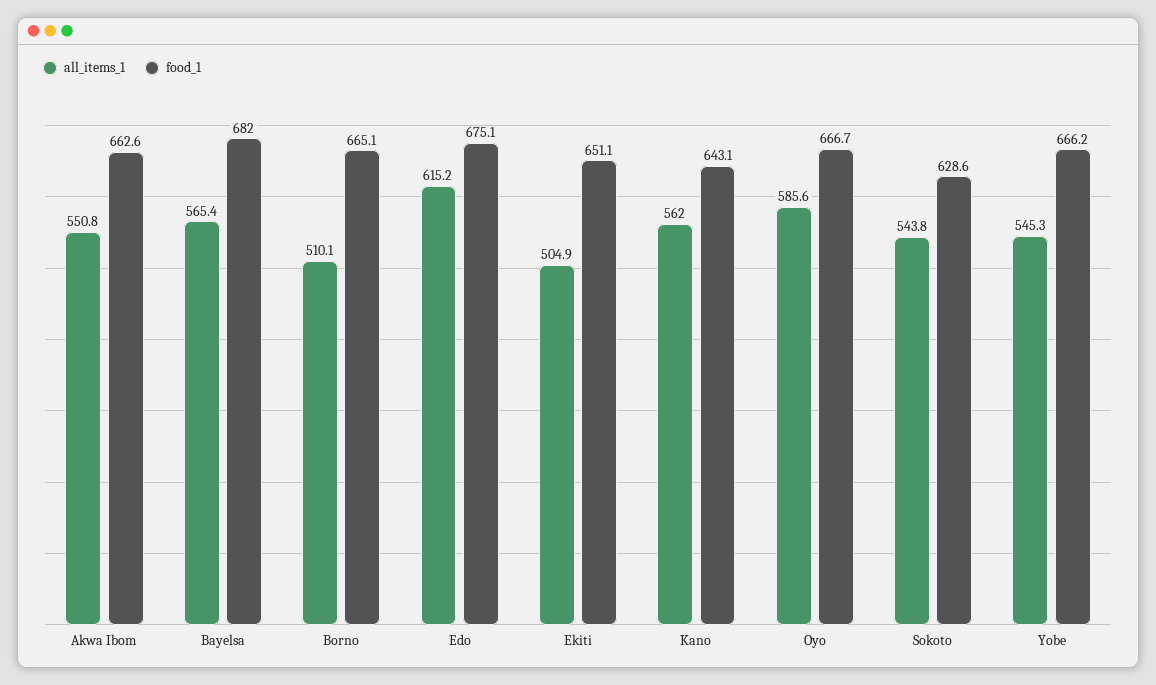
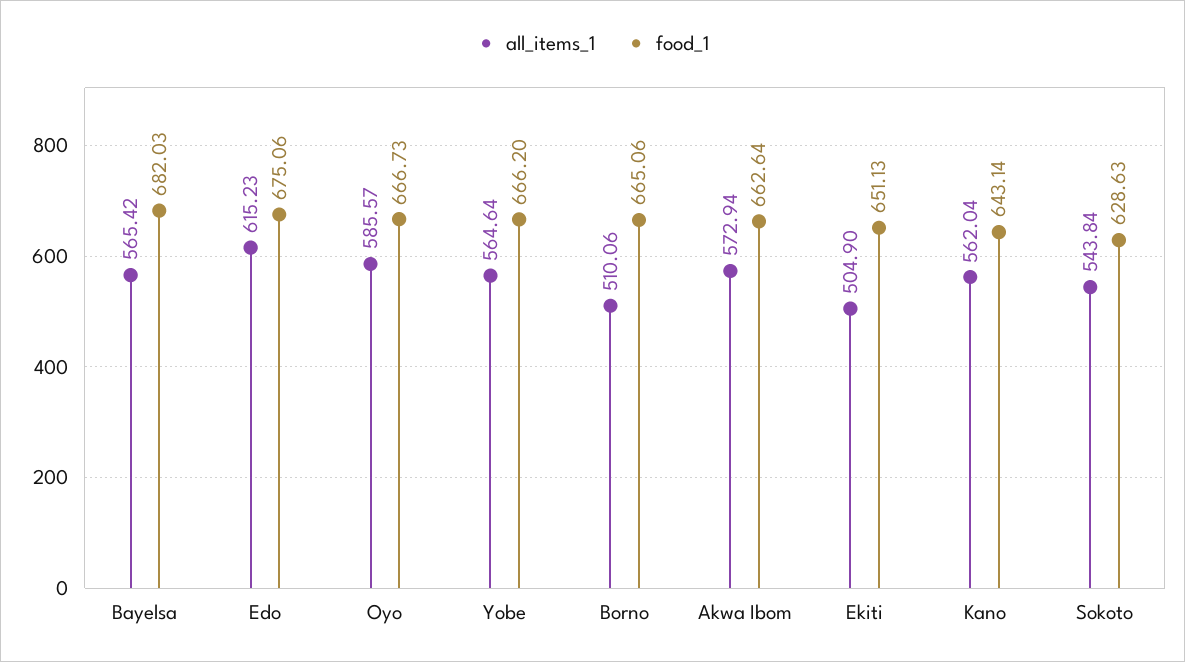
all_items_1, Akwa Ibom: 550.8 -> 572.94
all_items_1, Yobe: 545.3 -> 564.64

